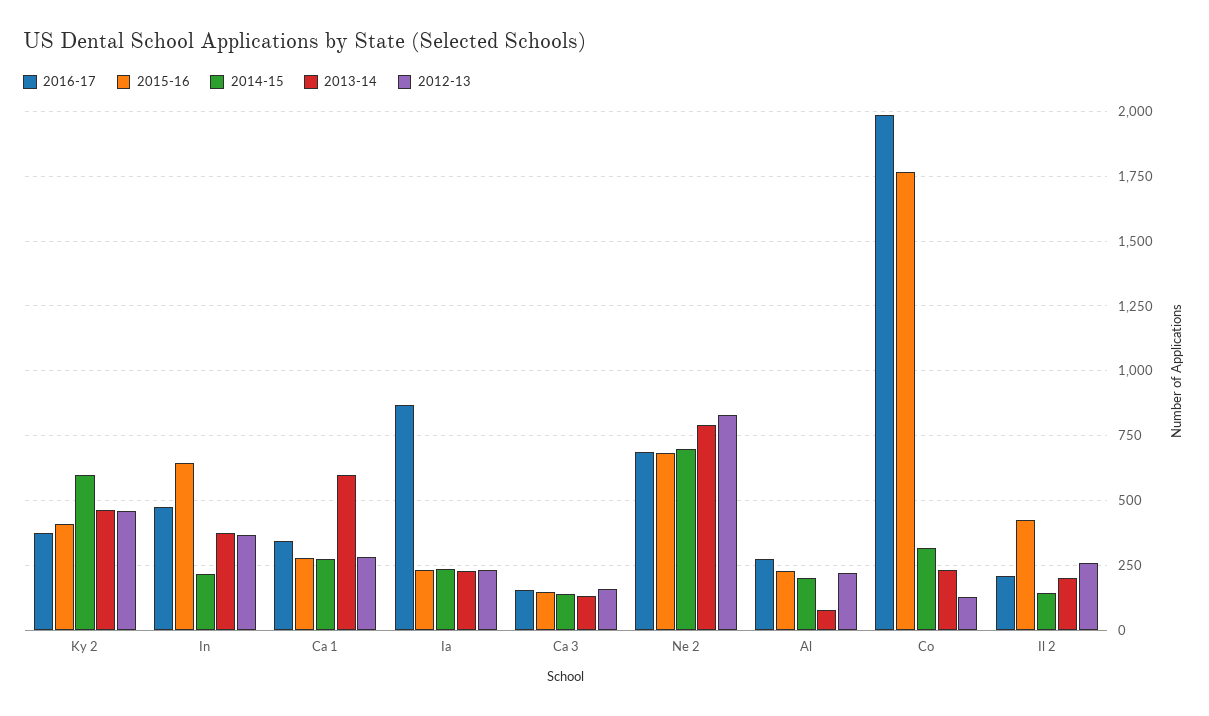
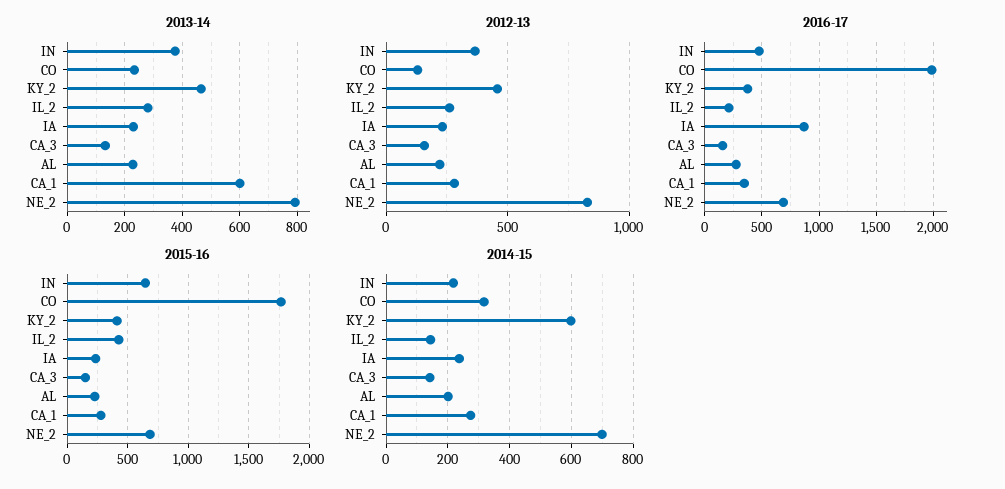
2013-14, Al: 75 -> 225
2013-14, Il 2: 200 -> 275

